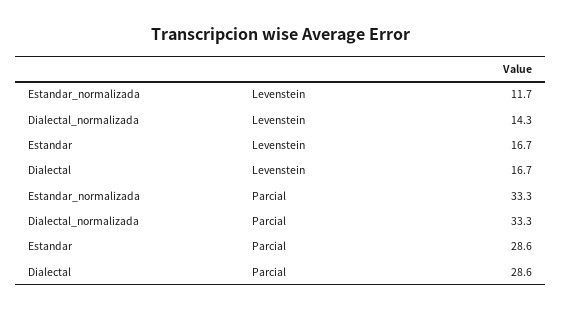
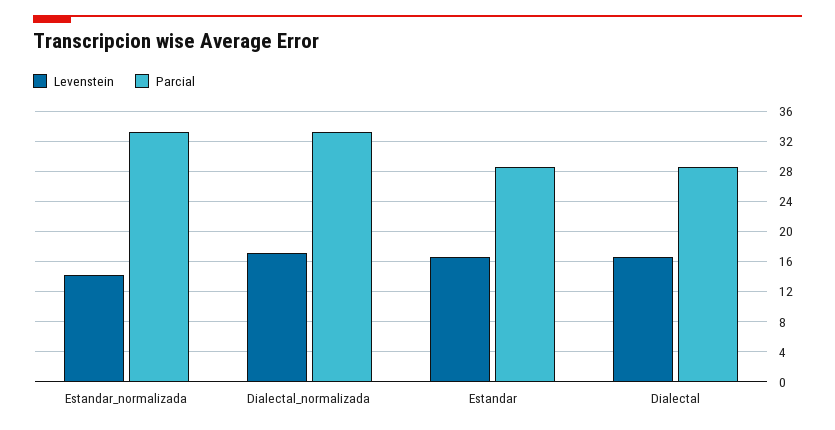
Levenstein, Estandar_normalizada: 11.7 -> 14
Levenstein, Dialectal_normalizada: 14.3 -> 17

